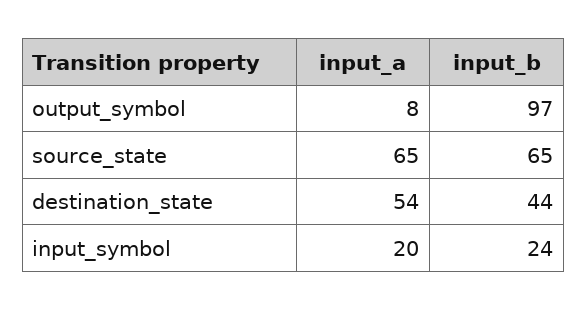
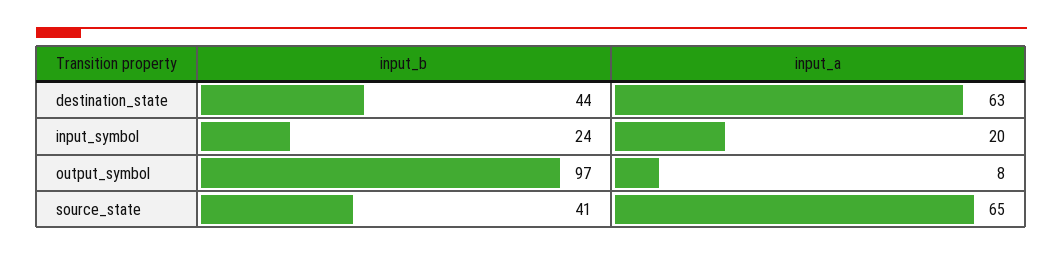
input_b, source_state: 65 -> 41
input_a, destination_state: 54 -> 63

